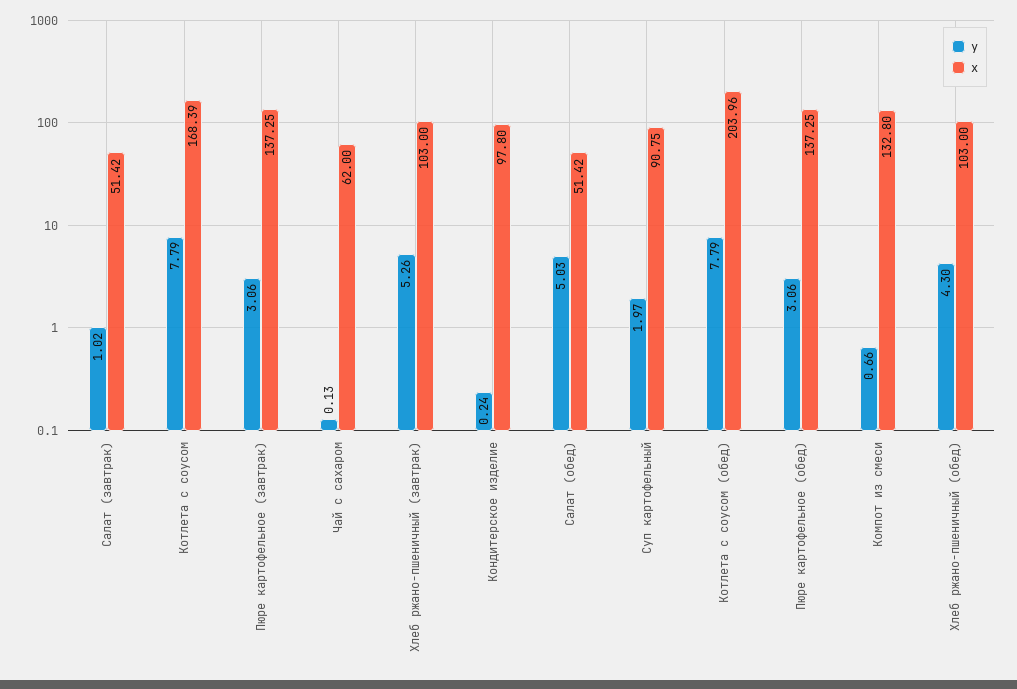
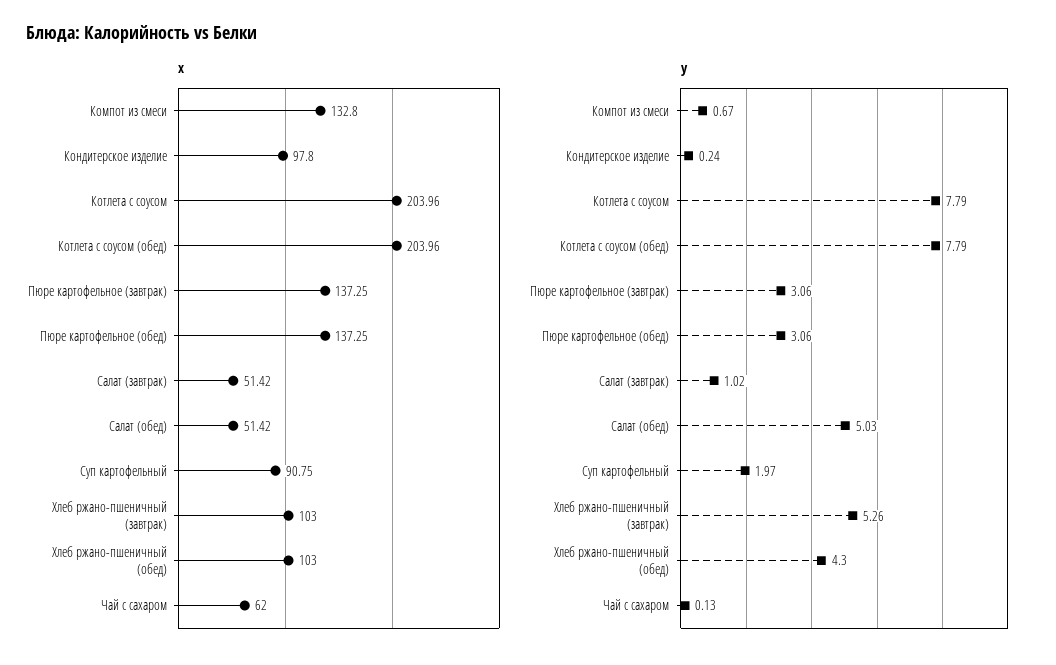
x, Котлета с соусом: 168.39 -> 203.96
y, Компот из смеси: 0.66 -> 0.67

